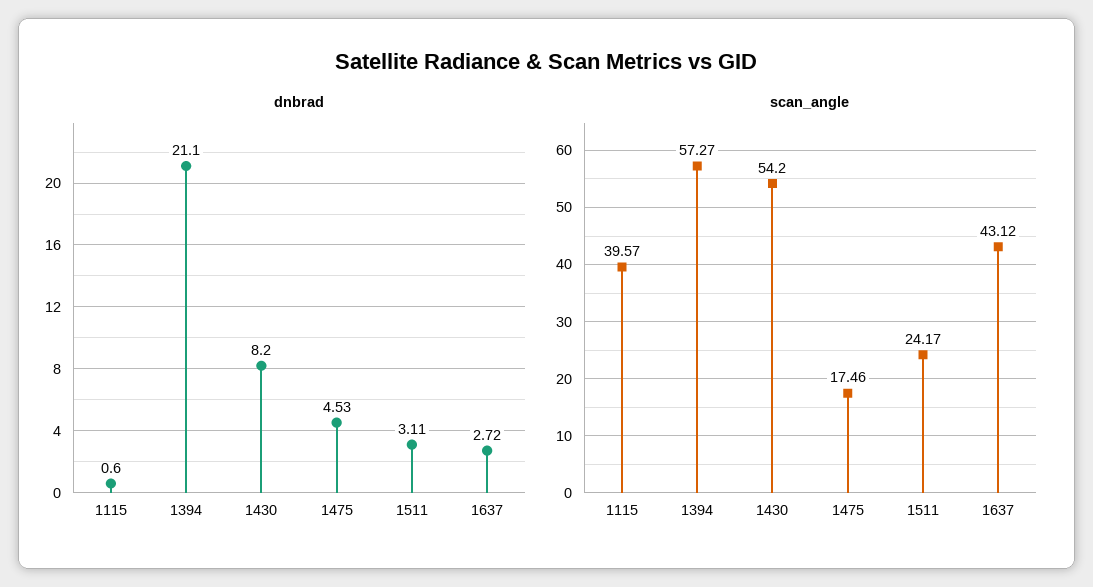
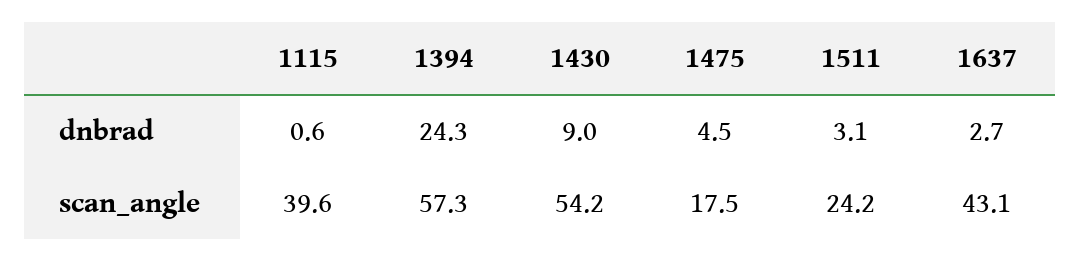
dnbrad, 1394: 21.1 -> 24.3
dnbrad, 1430: 8.2 -> 9

